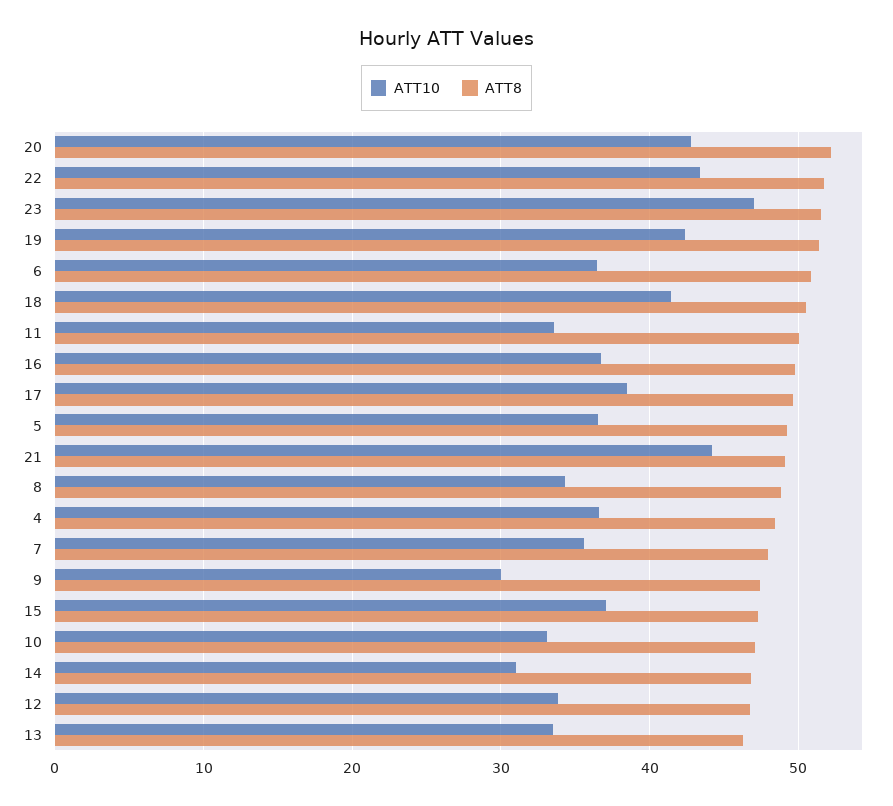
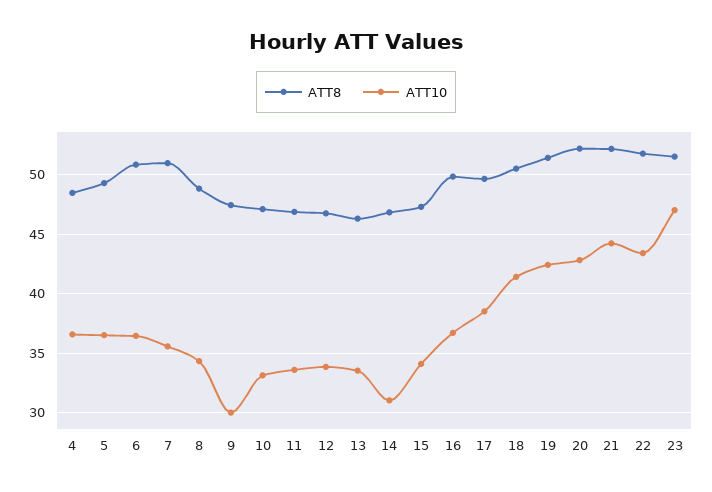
ATT8, 11: 50 -> 47
ATT8, 21: 49 -> 52
ATT8, 7: 48 -> 51
ATT10, 15: 37 -> 34

